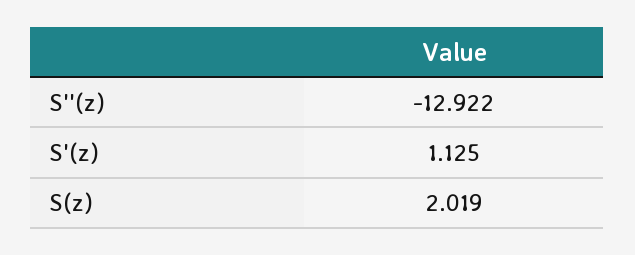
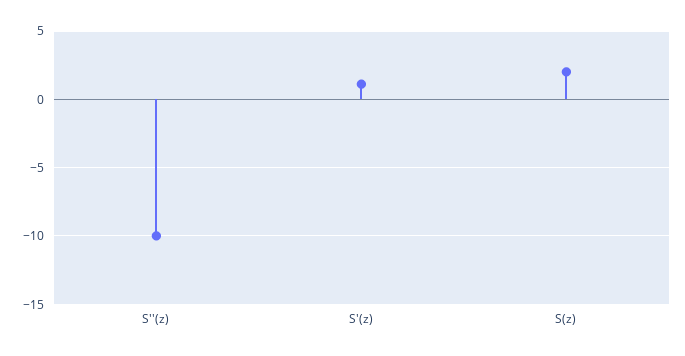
S''(z): -12.922 -> -10

